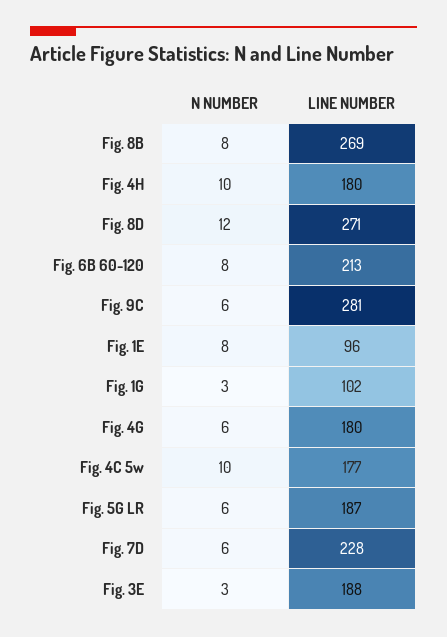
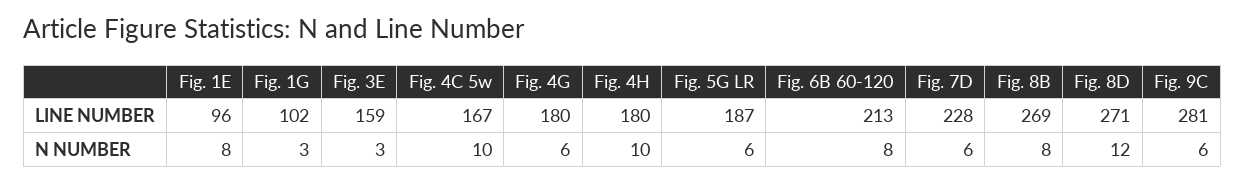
LINE NUMBER, Fig. 4C 5w: 177 -> 167
LINE NUMBER, Fig. 3E: 188 -> 159

